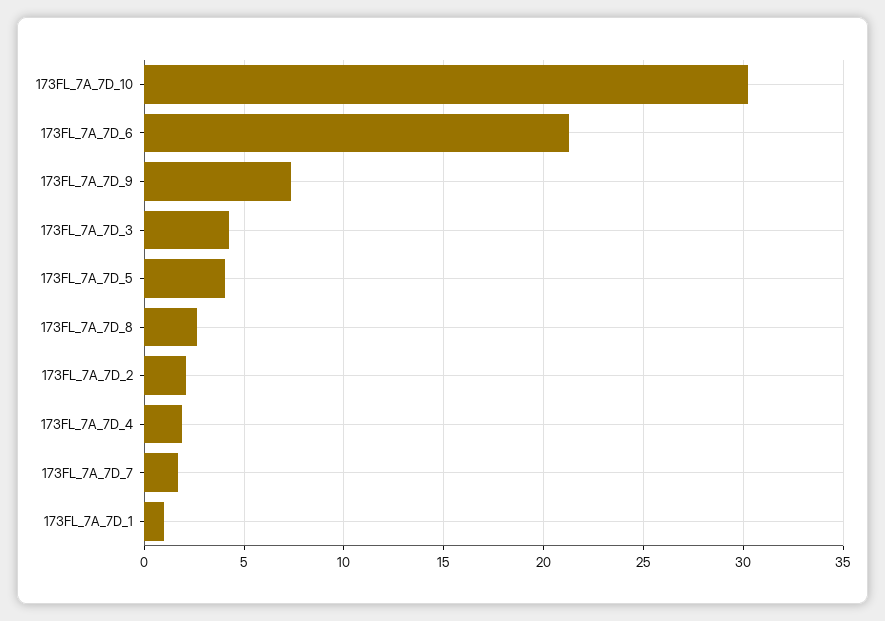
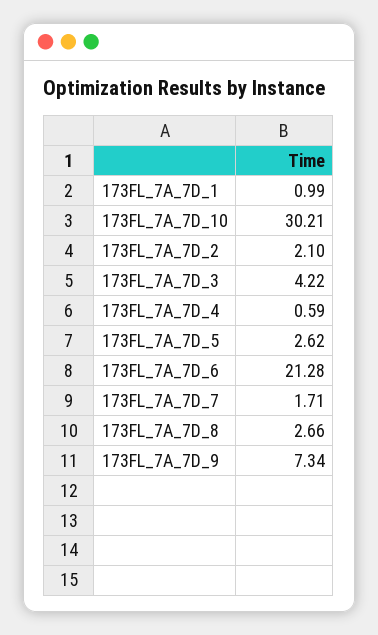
173FL_7A_7D_5: 4 -> 2.62
173FL_7A_7D_4: 2 -> 0.59

